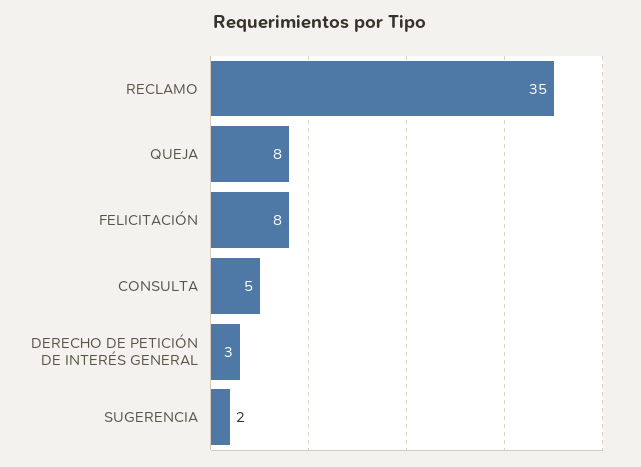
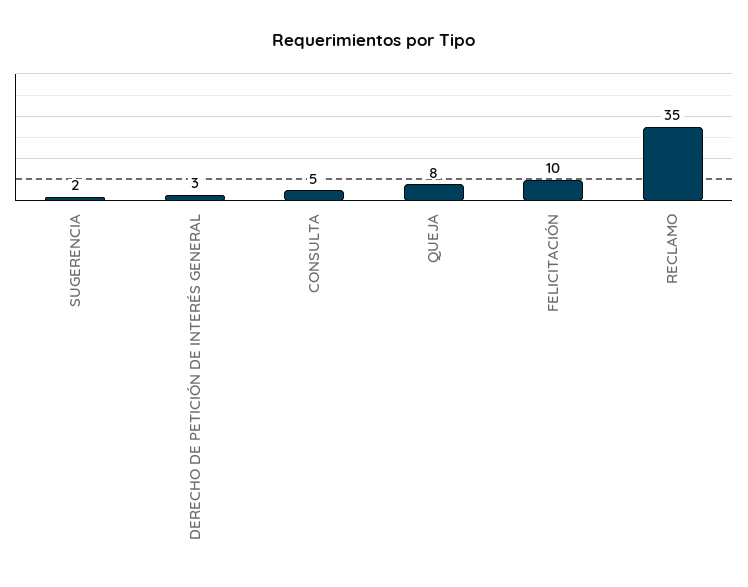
FELICITACIÓN: 8 -> 10

